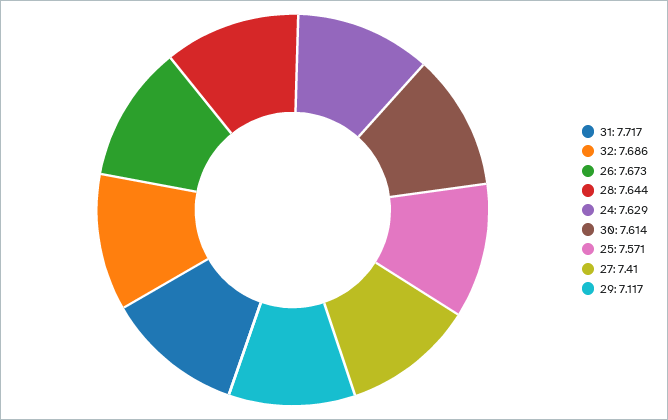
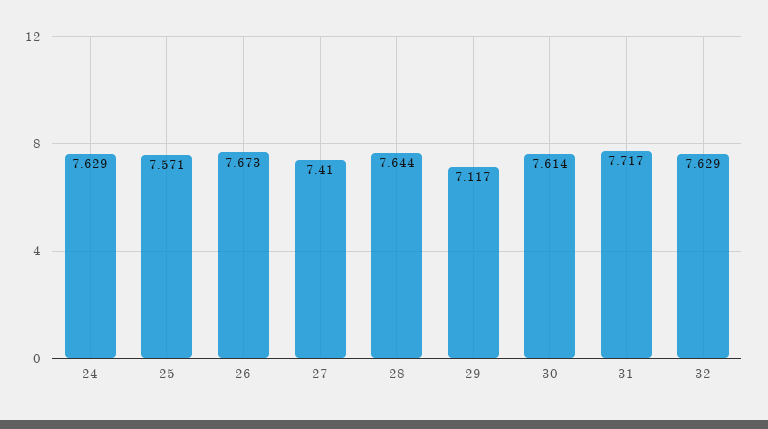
32: 7.686 -> 7.629

